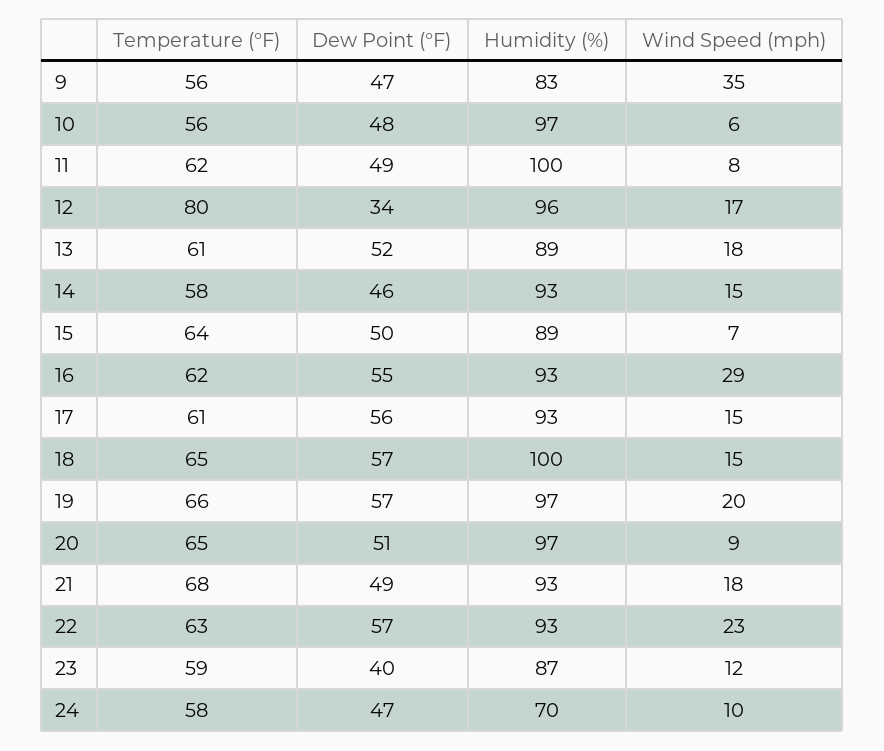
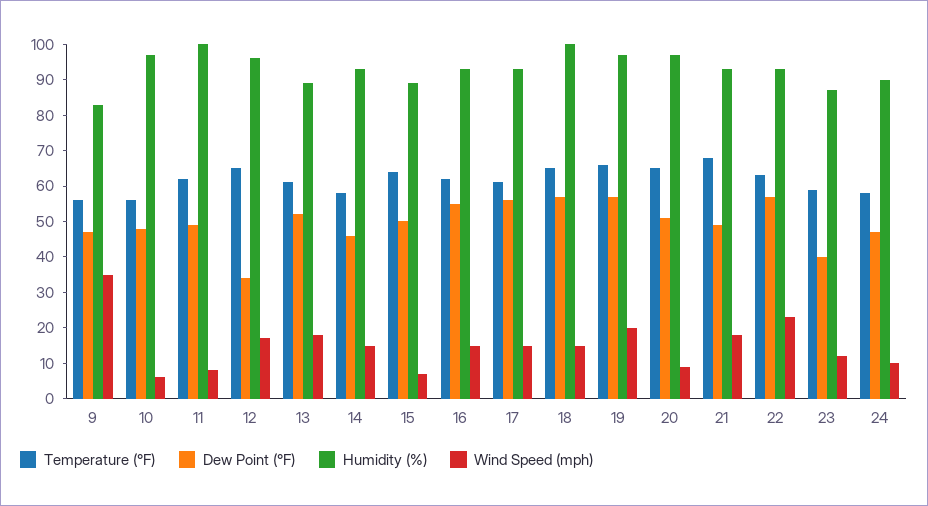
Temperature (°F), 12: 80 -> 65
Wind Speed (mph), 16: 29 -> 15
Humidity (%), 24: 70 -> 90

